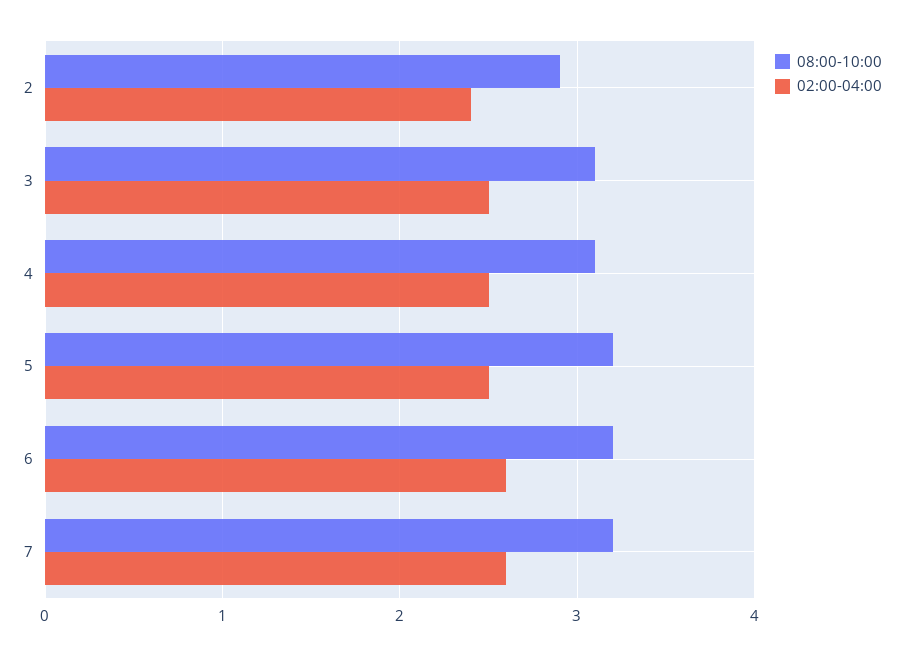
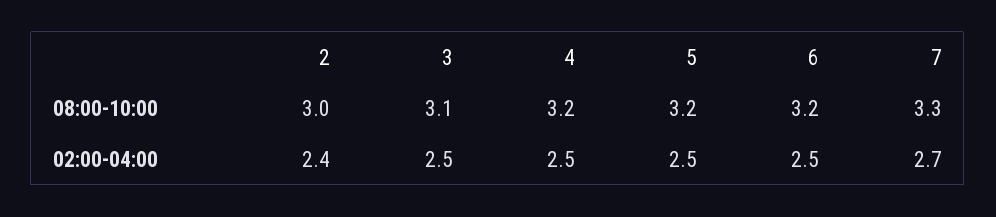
08:00-10:00, 2: 2.9 -> 3
08:00-10:00, 4: 3.1 -> 3.2
02:00-04:00, 6: 2.6 -> 2.5
08:00-10:00, 7: 3.2 -> 3.3
02:00-04:00, 7: 2.6 -> 2.7

